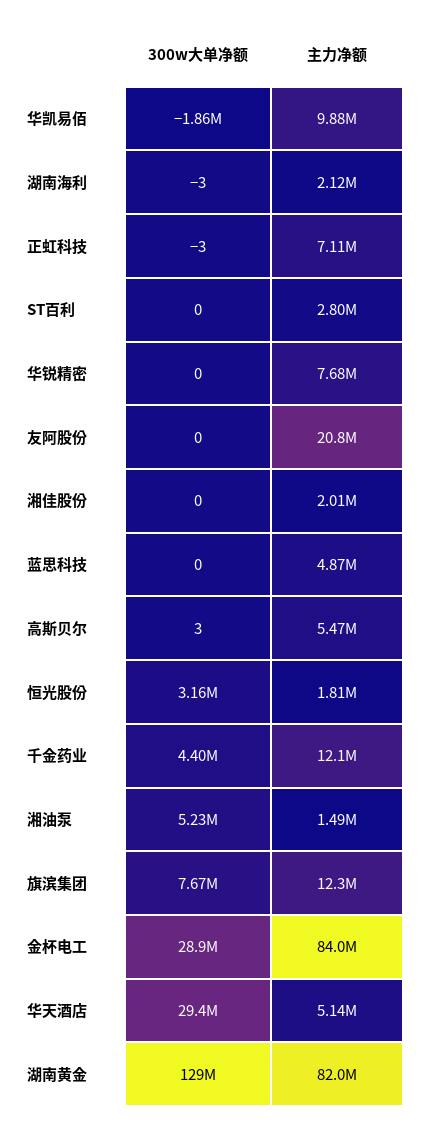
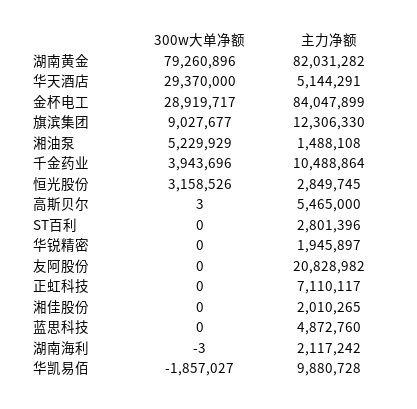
300w大单净额, 正虹科技: -3 -> 0
主力净额, 华锐精密: 7680000 -> 1945897
主力净额, 恒光股份: 1810000 -> 2849745
300w大单净额, 千金药业: 4400000 -> 3943696
主力净额, 千金药业: 12100000 -> 10488864
300w大单净额, 旗滨集团: 7670000 -> 9027677
300w大单净额, 湖南黄金: 129000000 -> 79260896

